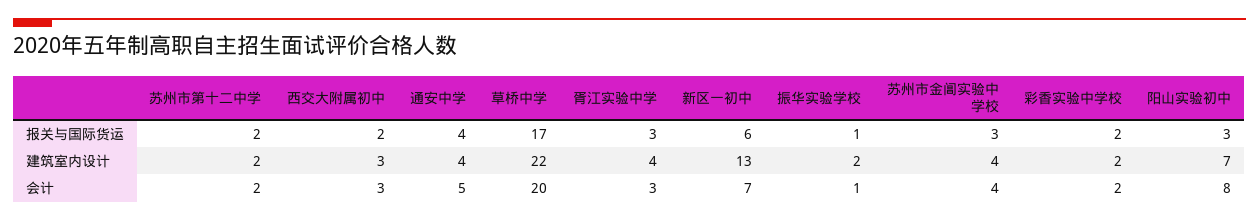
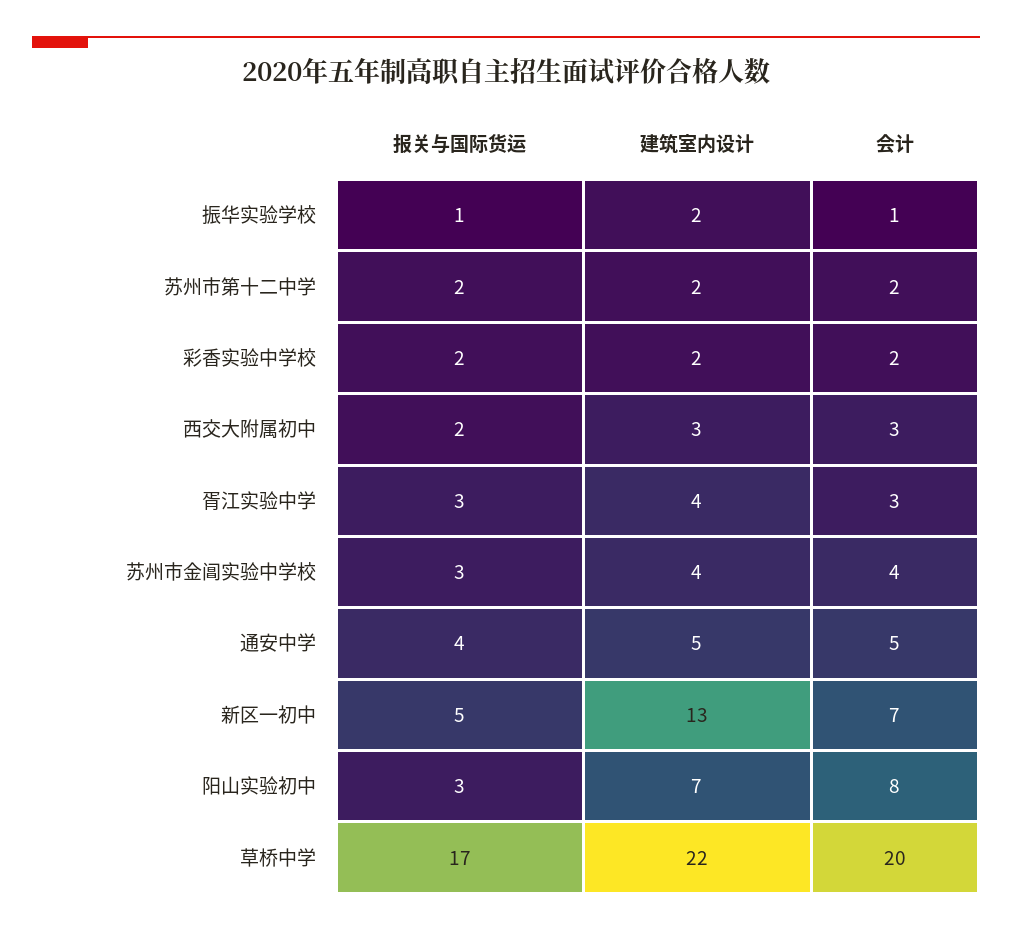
新区一初中, 报关与国际货运: 6 -> 5
通安中学, 建筑室内设计: 4 -> 5

